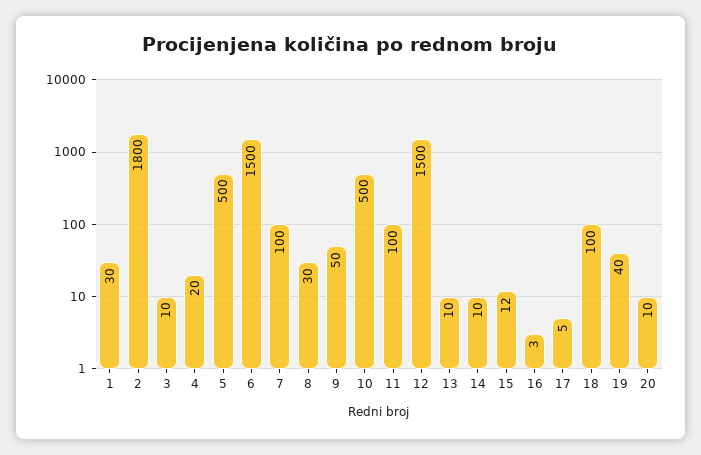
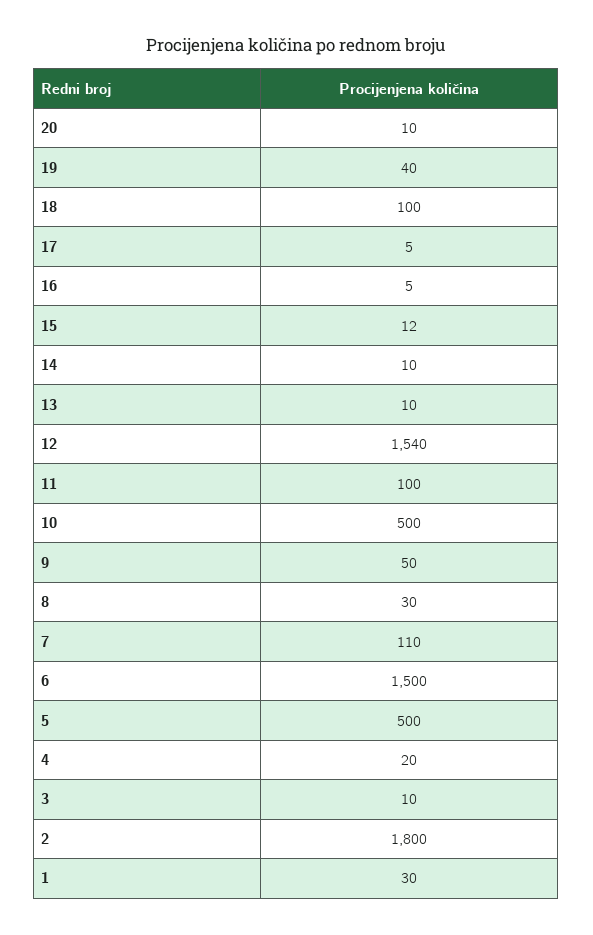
7: 100 -> 110
12: 1500 -> 1540
16: 3 -> 5

